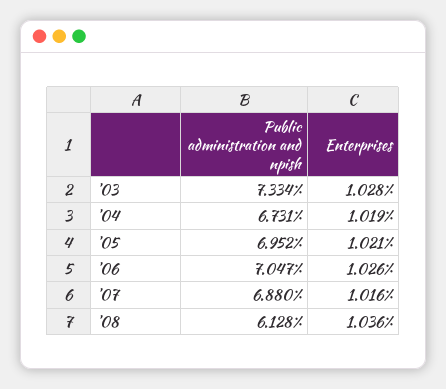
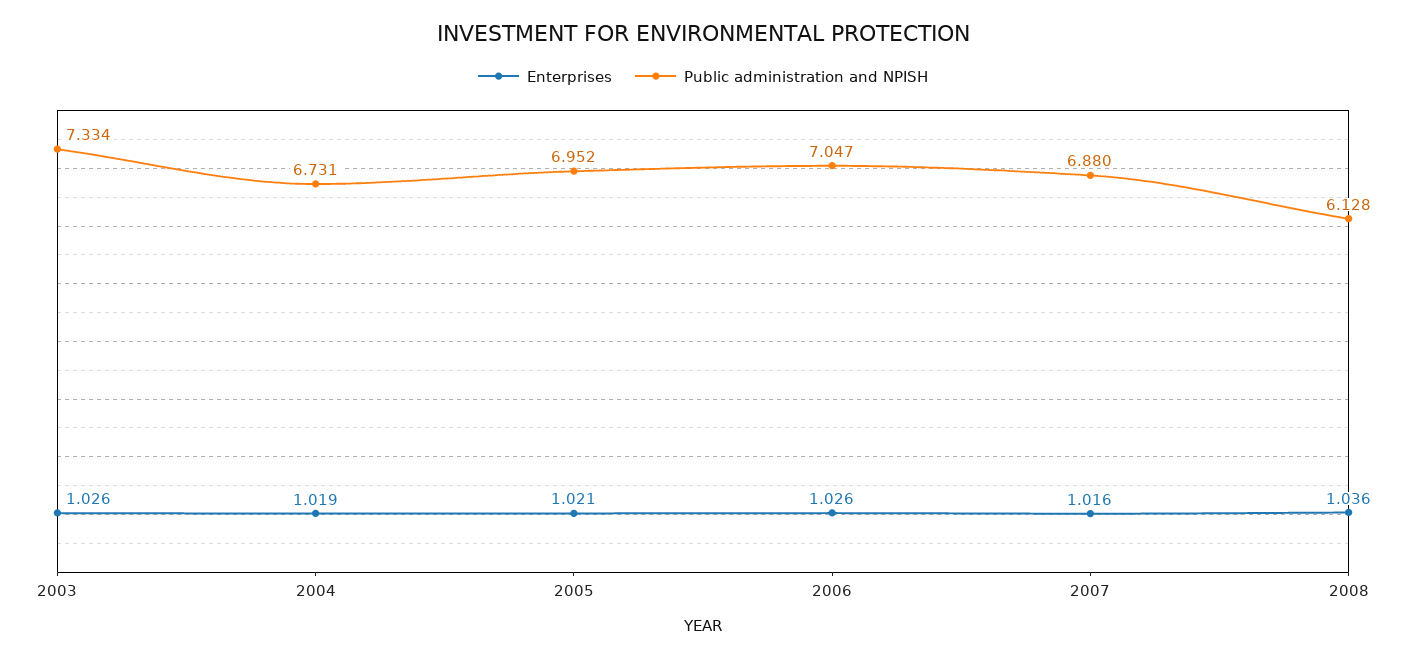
Enterprises, '03: 1.028 -> 1.026

